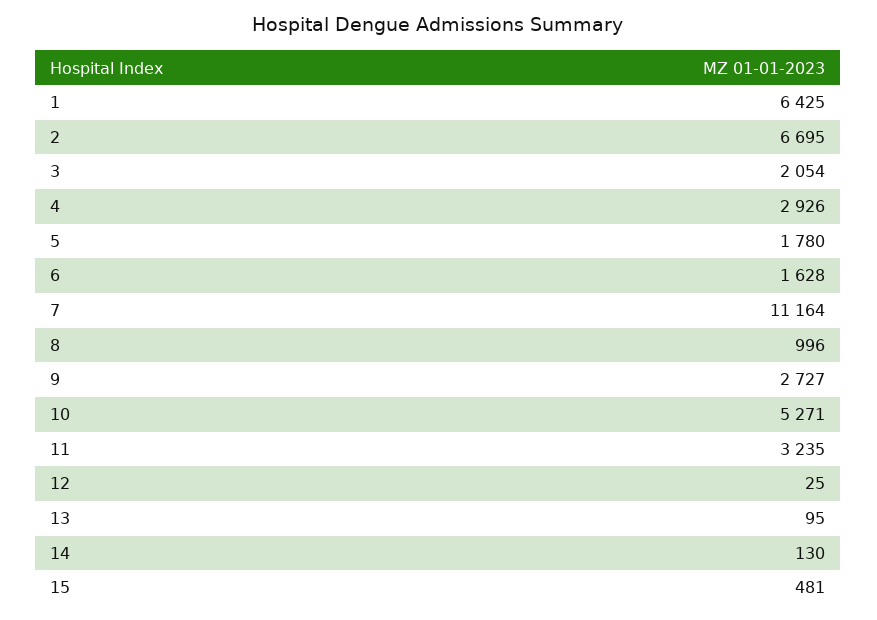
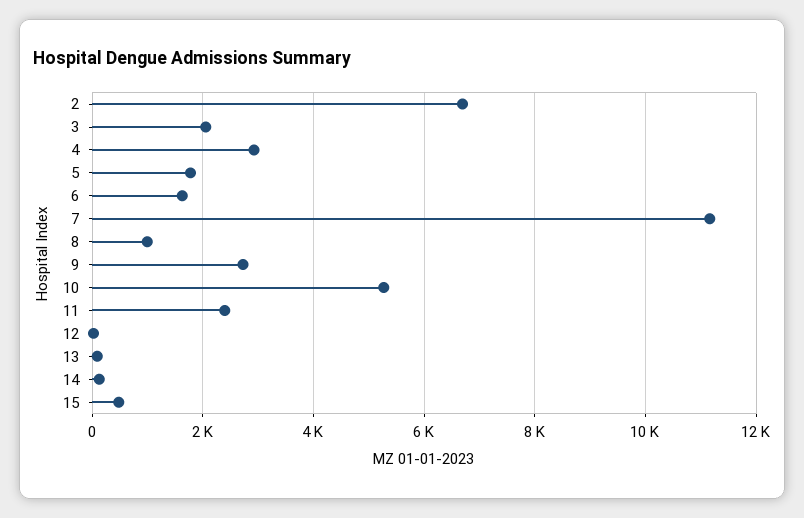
1: 6425 -> none
11: 3235 -> 2400

